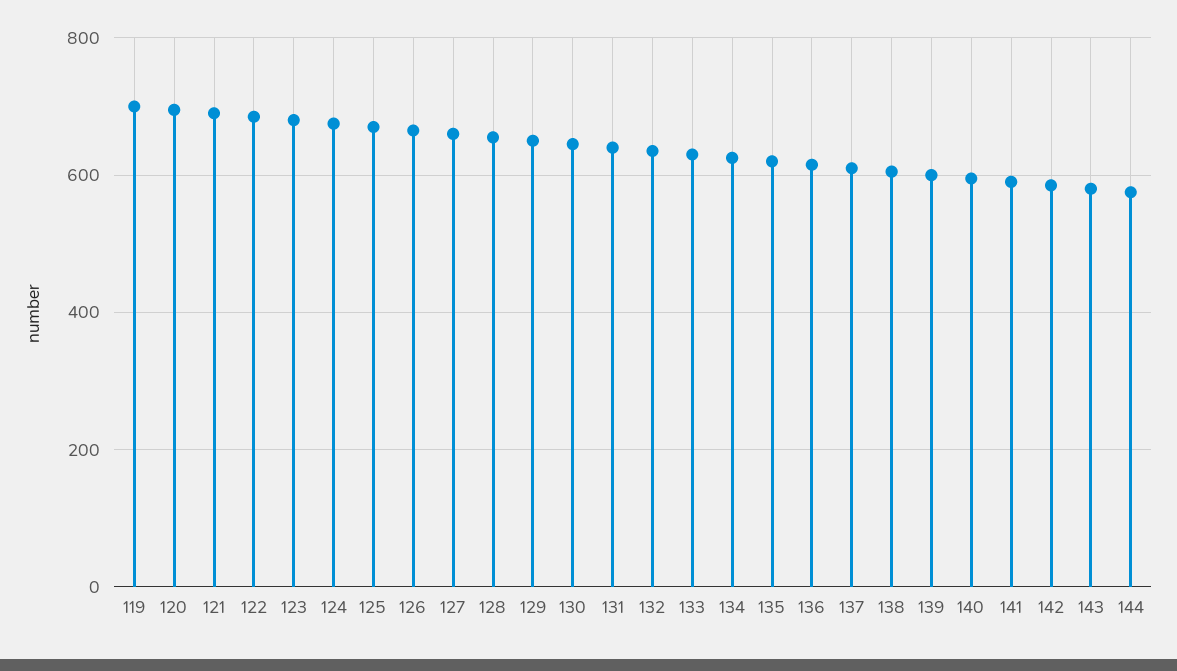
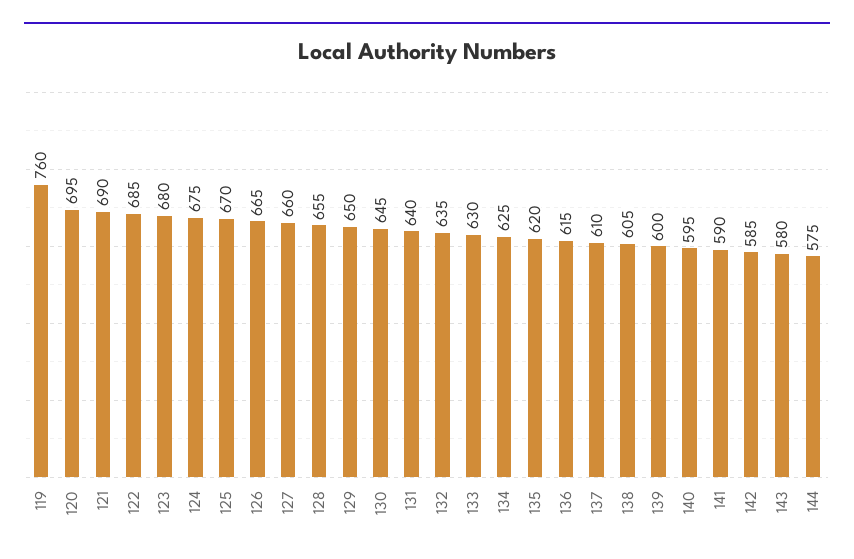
119: 700 -> 760

